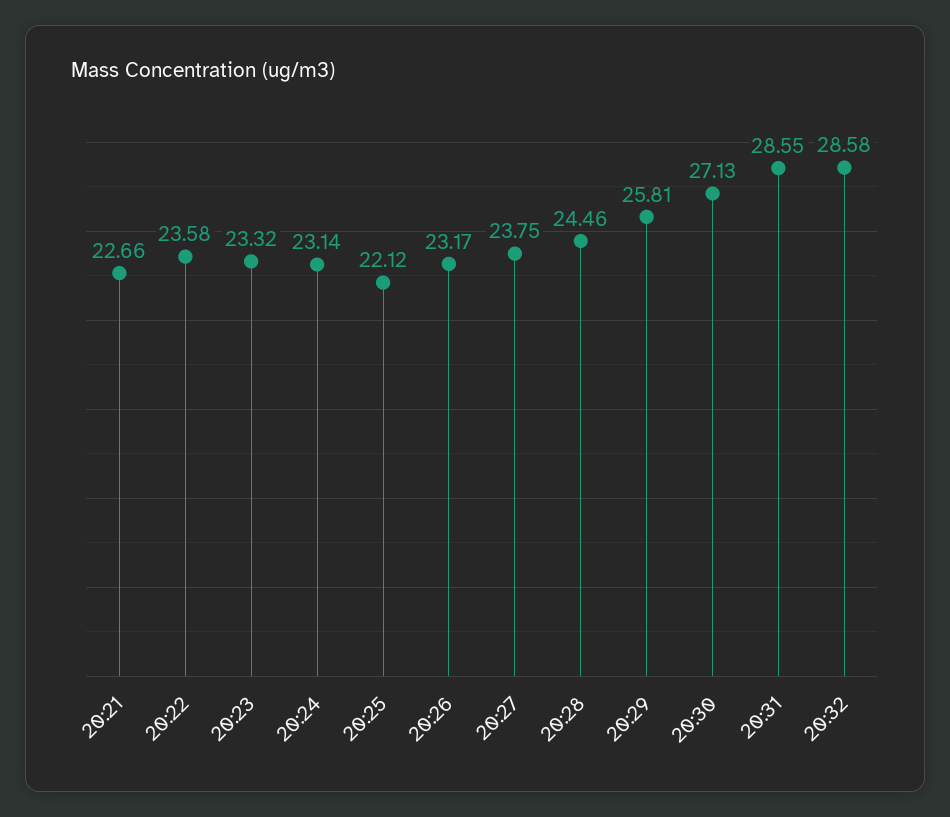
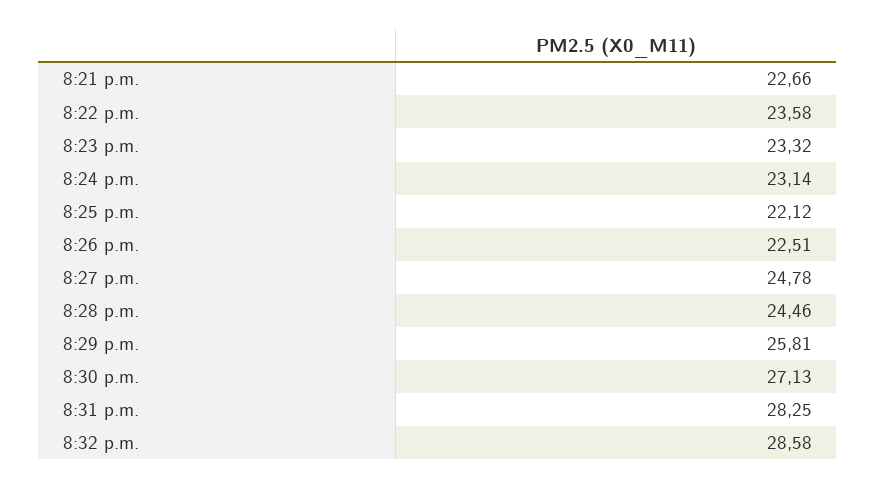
20:26: 23.17 -> 22.51
20:27: 23.75 -> 24.78
20:31: 28.55 -> 28.25

